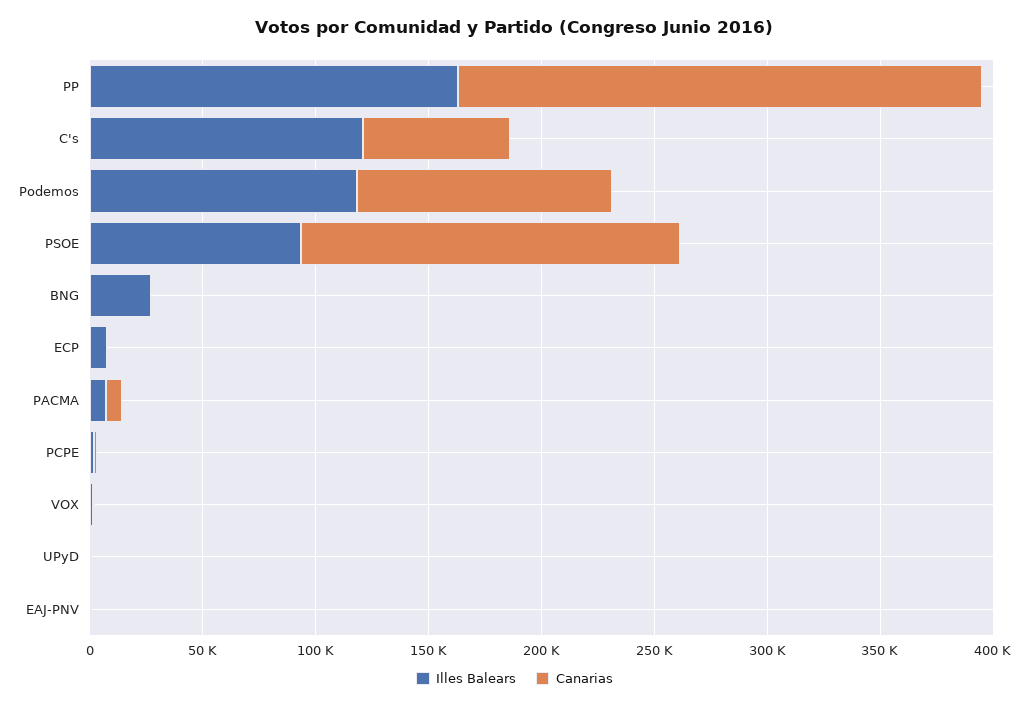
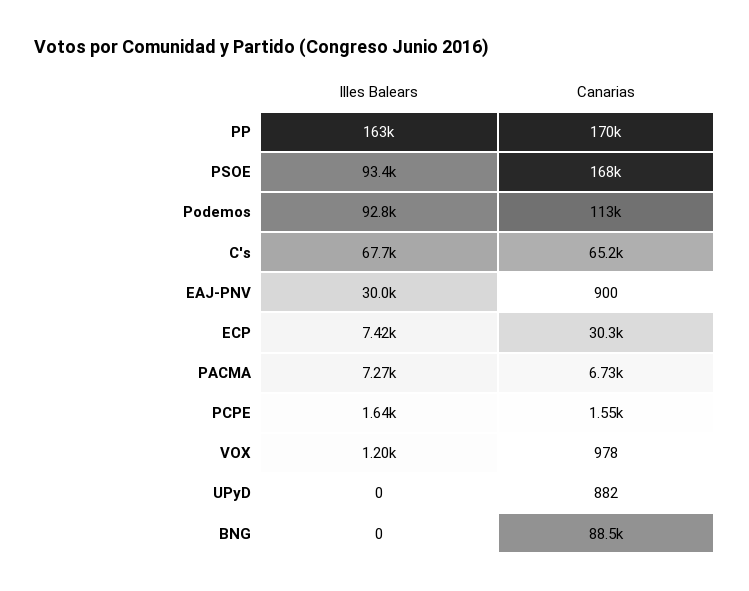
Canarias, PP: 230000 -> 170000
Illes Balears, C's: 120000 -> 67700
Illes Balears, Podemos: 120000 -> 92800
Illes Balears, BNG: 30000 -> 0
Canarias, BNG: 0 -> 88500
Canarias, ECP: 0 -> 30300
Illes Balears, EAJ-PNV: 0 -> 30000

